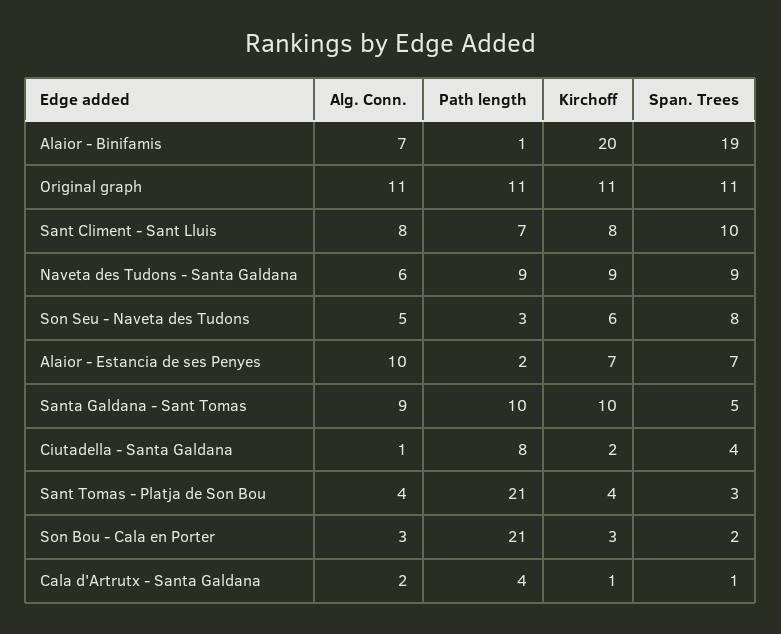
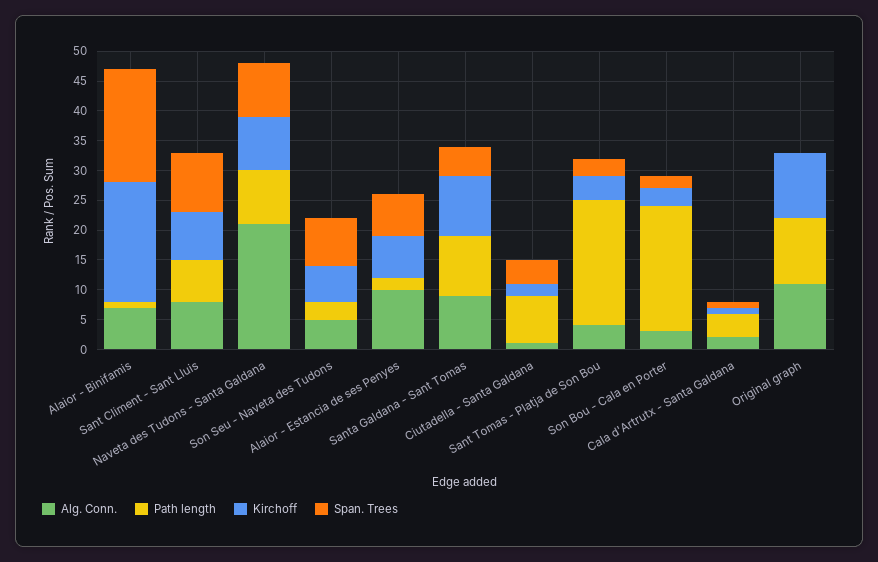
Span. Trees, Original graph: 11 -> 0
Alg. Conn., Naveta des Tudons - Santa Galdana: 6 -> 20

